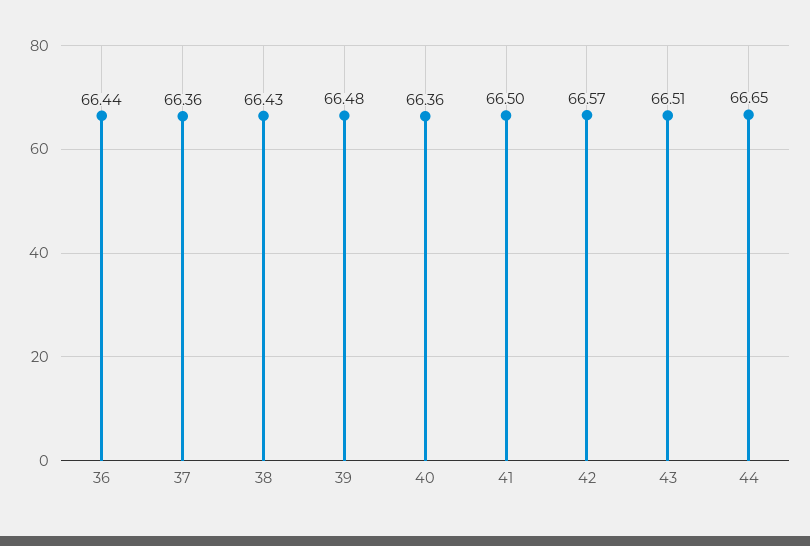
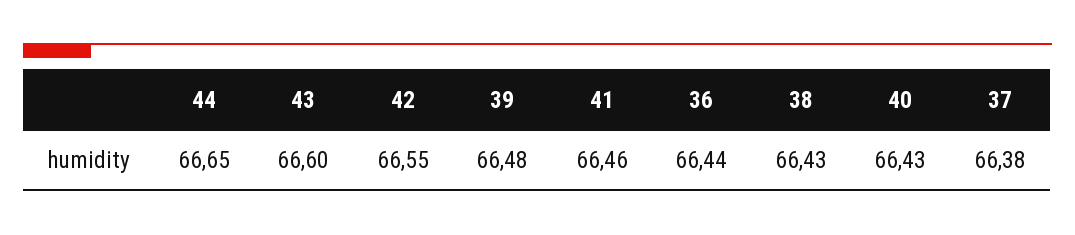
37: 66.36 -> 66.38
40: 66.36 -> 66.43
41: 66.5 -> 66.46
42: 66.57 -> 66.55
43: 66.51 -> 66.6

